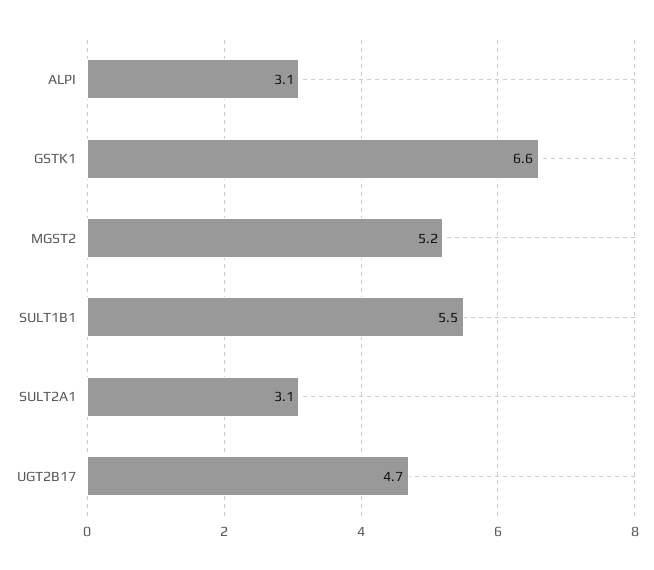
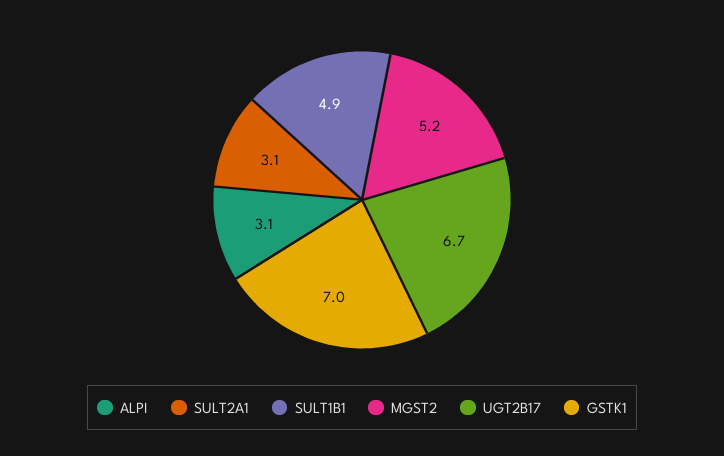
GSTK1: 6.6 -> 7
SULT1B1: 5.5 -> 4.9
UGT2B17: 4.7 -> 6.7

